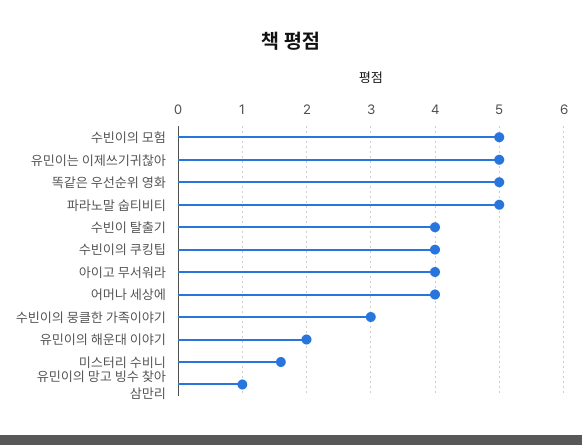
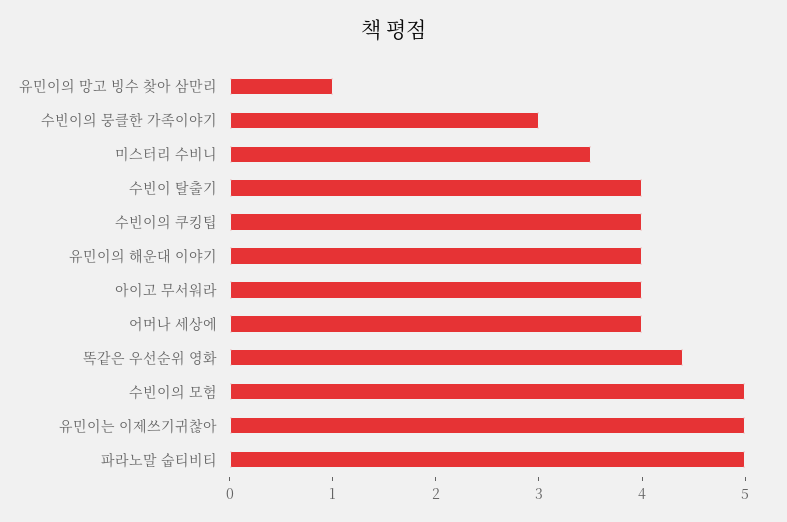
똑같은 우선순위 영화: 5 -> 4.4
유민이의 해운대 이야기: 2 -> 4
미스터리 수비니: 1.6 -> 3.5

